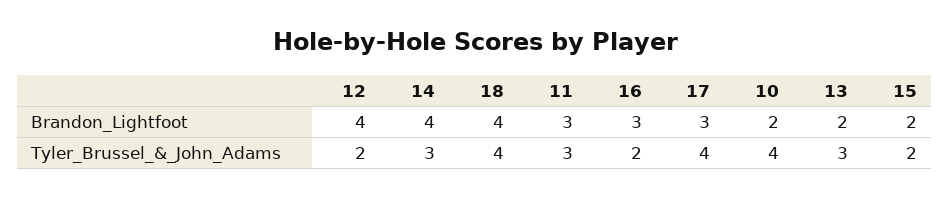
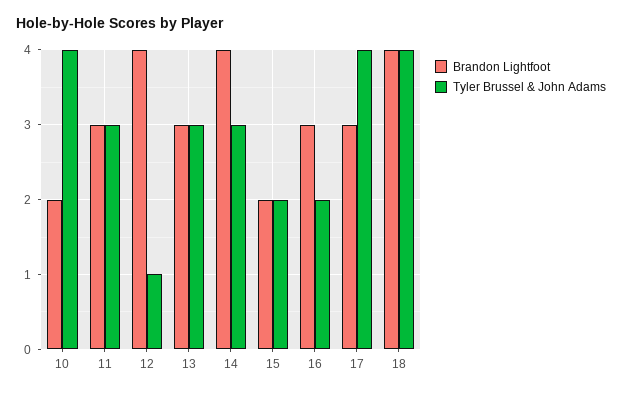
Brandon_Lightfoot, 13: 2 -> 3
Tyler_Brussel_&_John_Adams, 12: 2 -> 1

